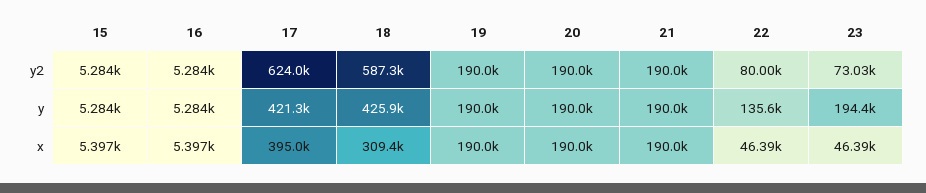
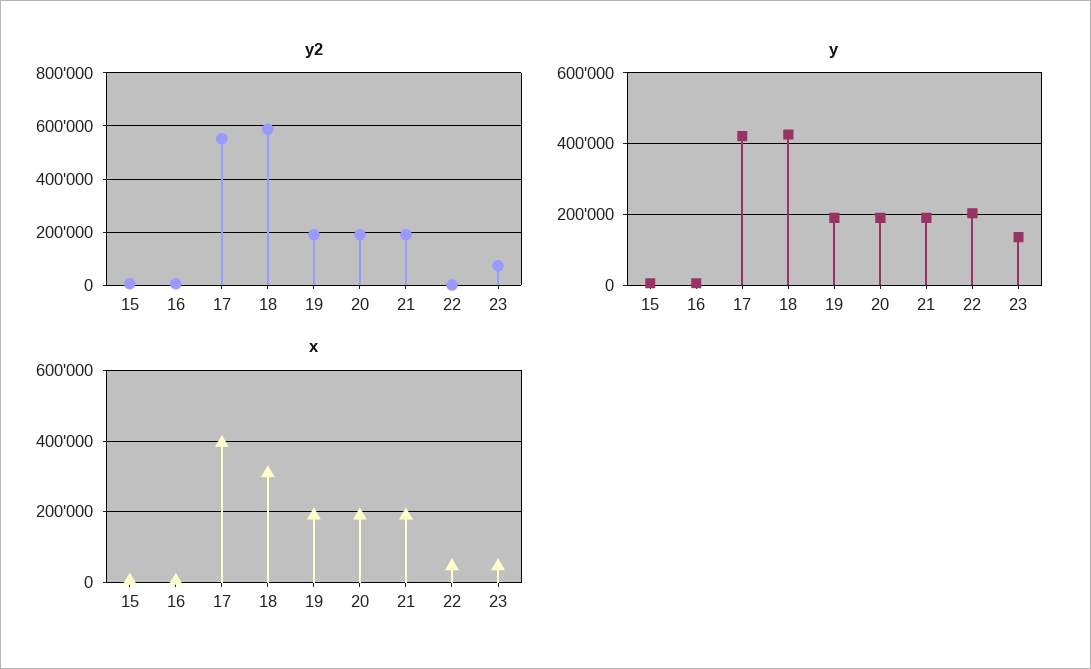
y2, 17: 624000 -> 550000
y2, 22: 80000 -> 0
y, 22: 135600 -> 200000
y, 23: 194400 -> 140000

